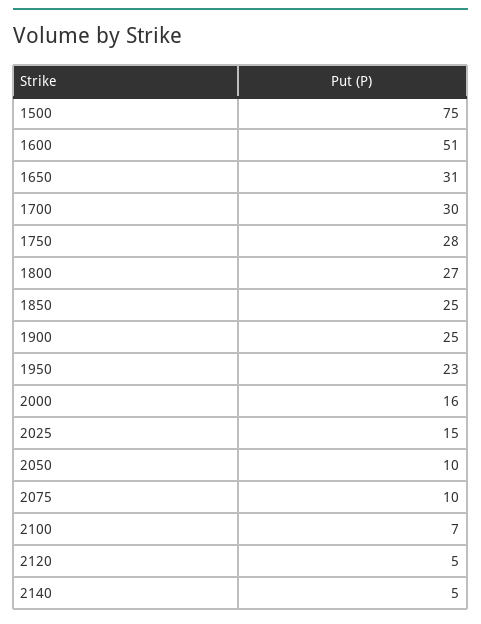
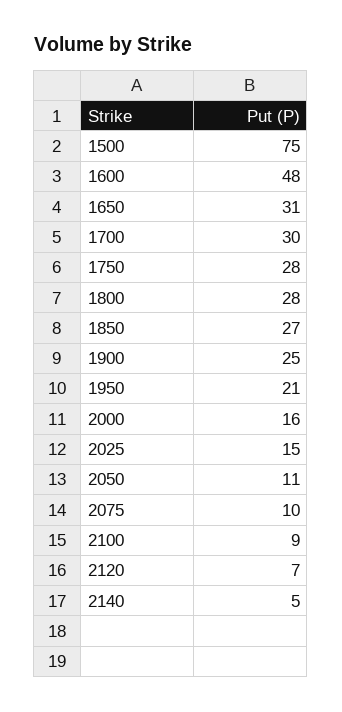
1600: 51 -> 48
1800: 27 -> 28
1850: 25 -> 27
1950: 23 -> 21
2050: 10 -> 11
2100: 7 -> 9
2120: 5 -> 7

